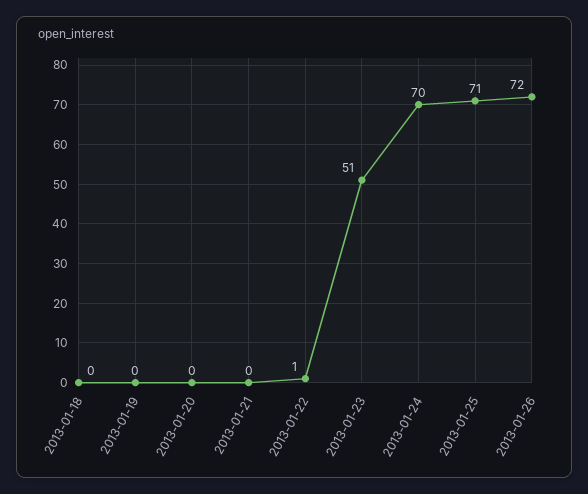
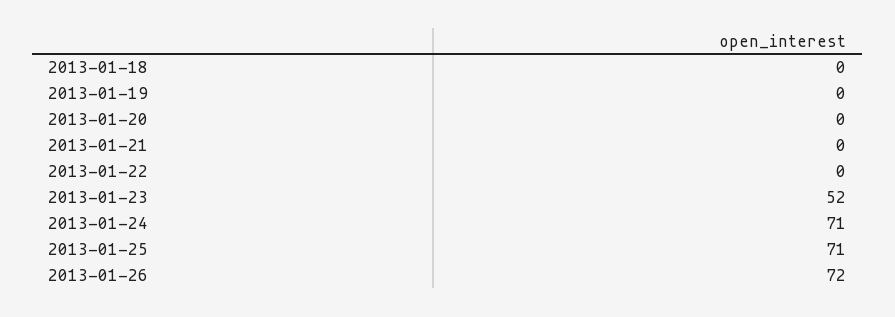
2013-01-22: 1 -> 0
2013-01-23: 51 -> 52
2013-01-24: 70 -> 71

